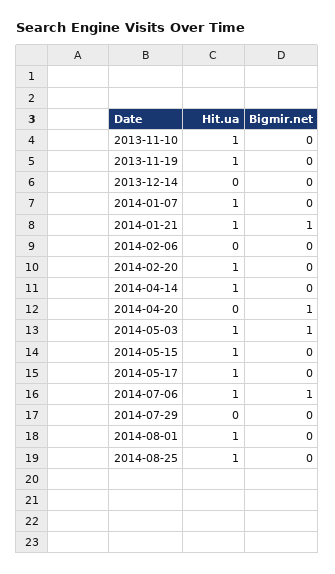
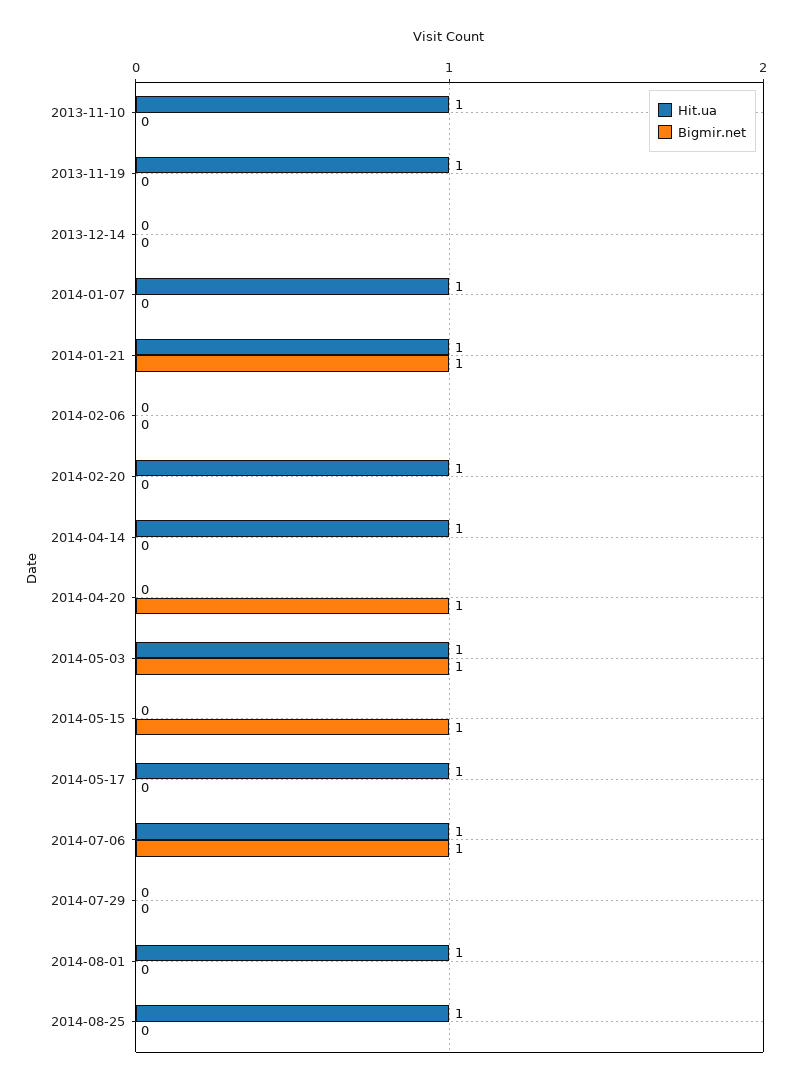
Hit.ua, 2014-05-15: 1 -> 0
Bigmir.net, 2014-05-15: 0 -> 1

